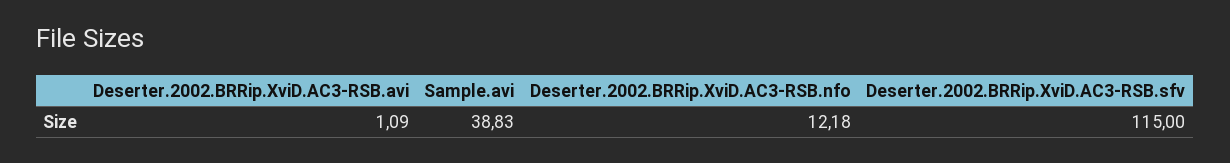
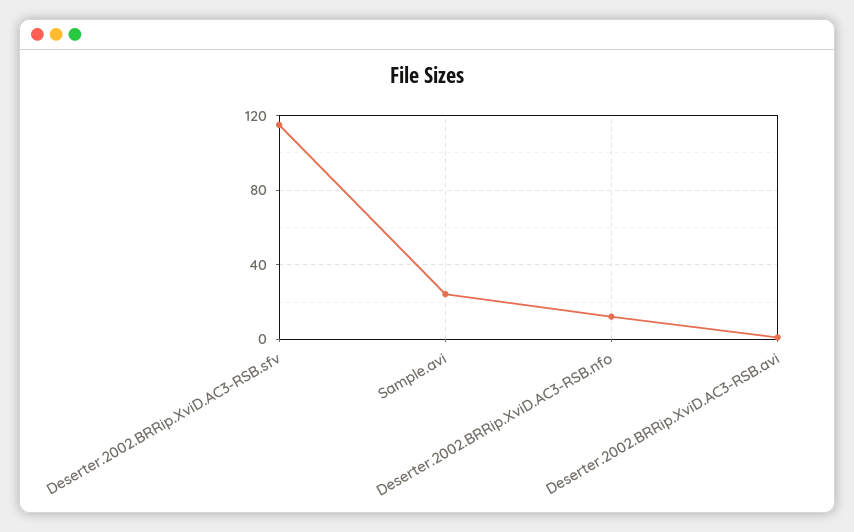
Sample.avi: 38.83 -> 25

